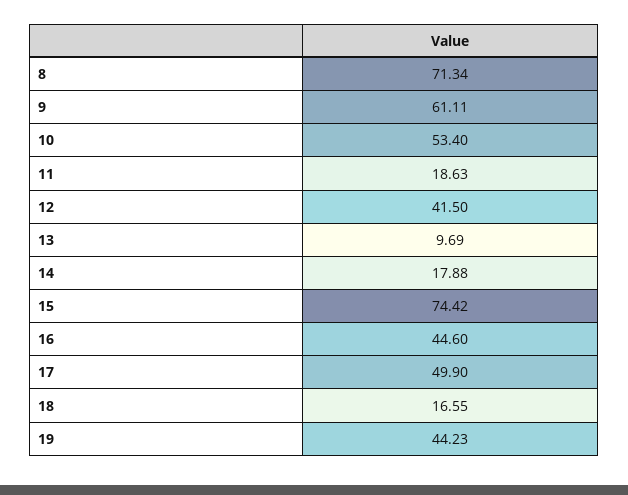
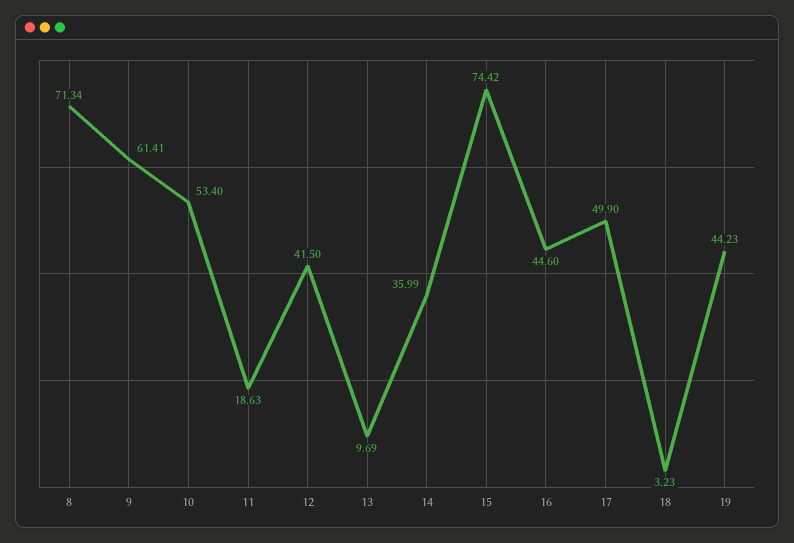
9: 61.11 -> 61.41
14: 17.88 -> 35.99
18: 16.55 -> 3.23

